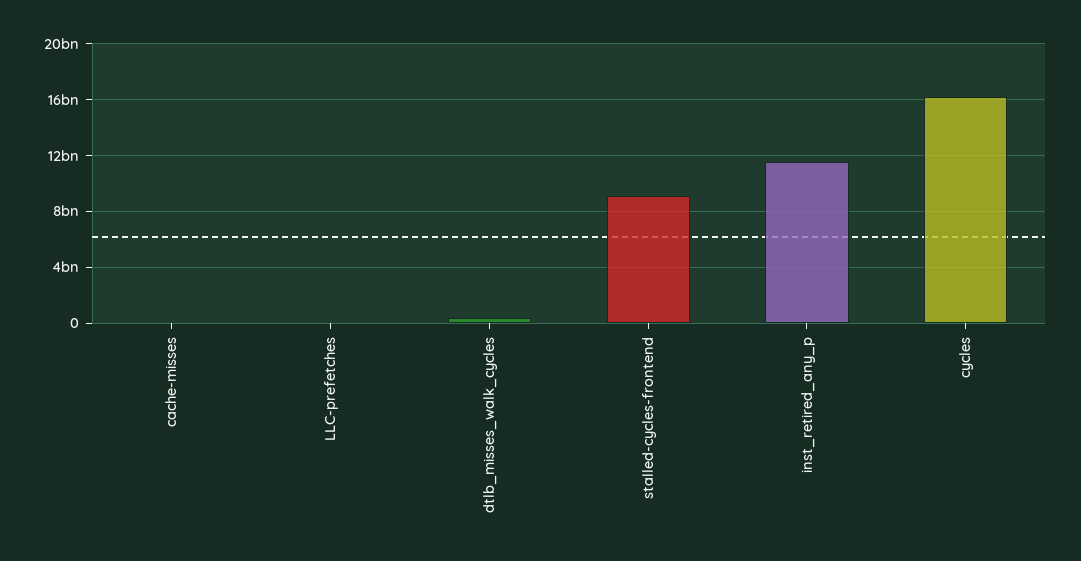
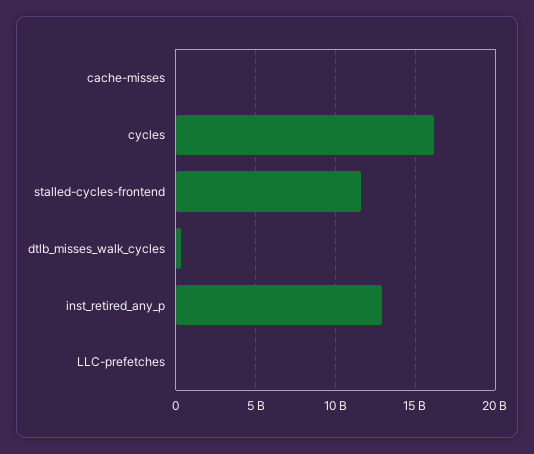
stalled-cycles-frontend: 9000000000 -> 11500000000
inst_retired_any_p: 11500000000 -> 13000000000

